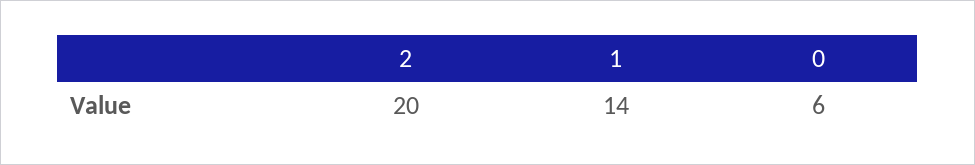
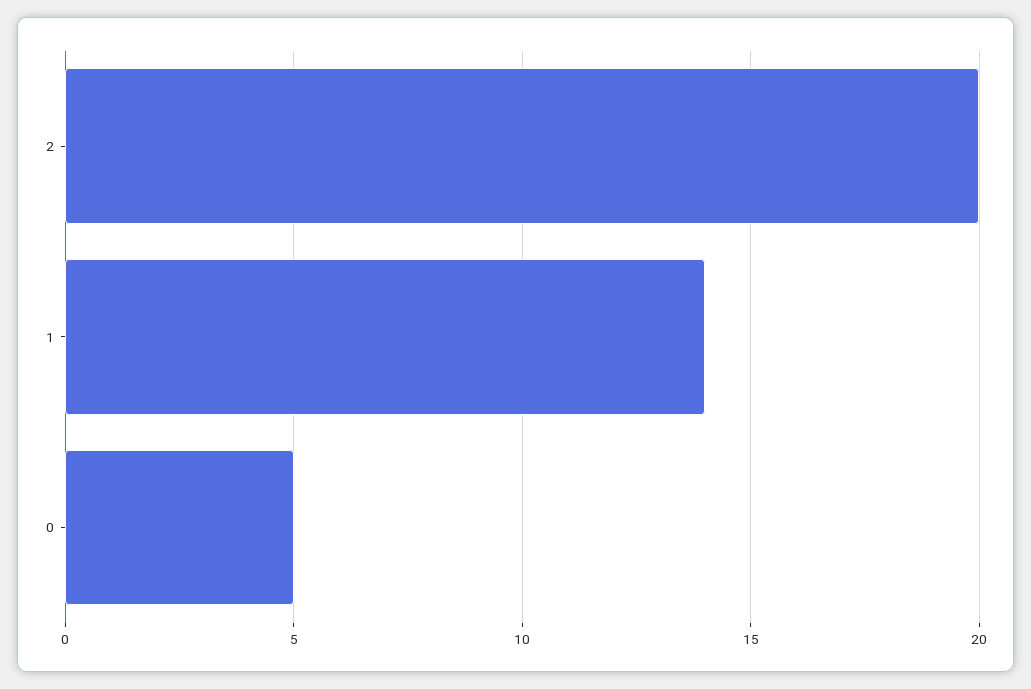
0: 6 -> 5

